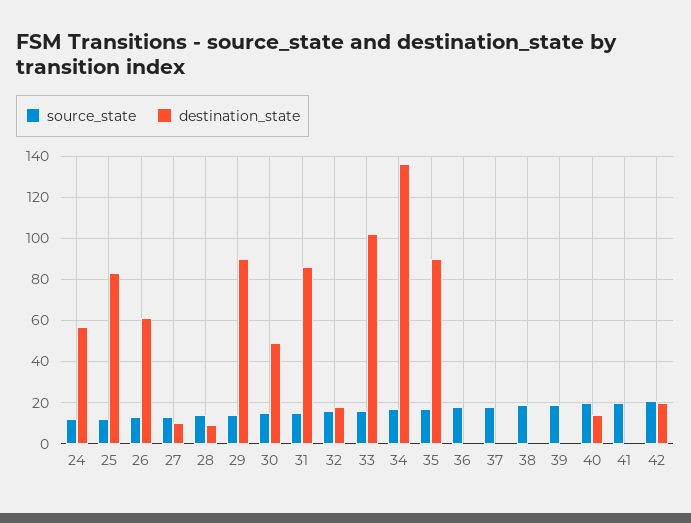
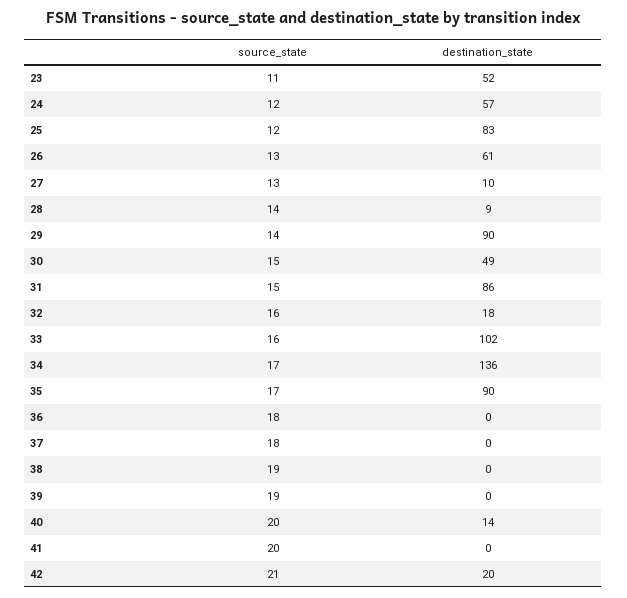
source_state, 23: none -> 11
destination_state, 23: none -> 52

